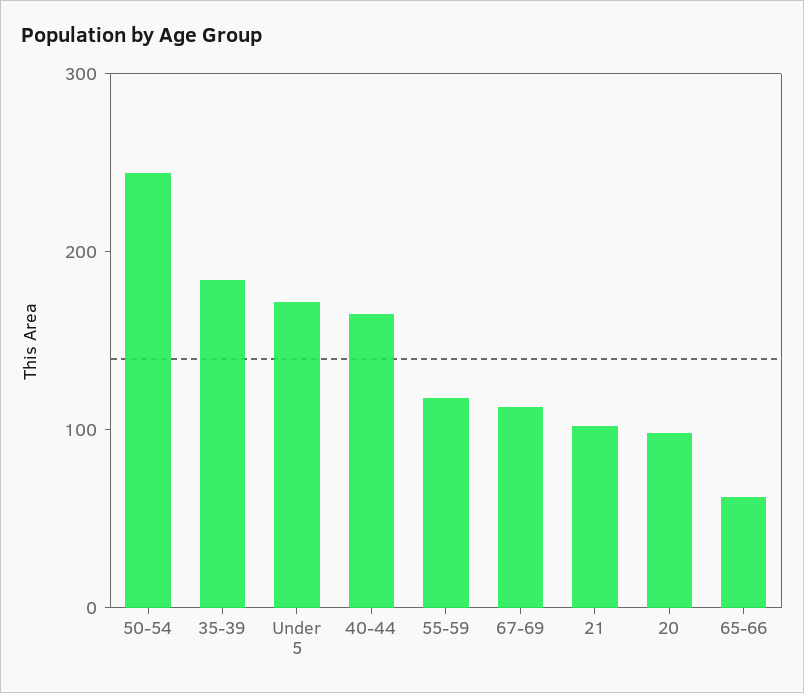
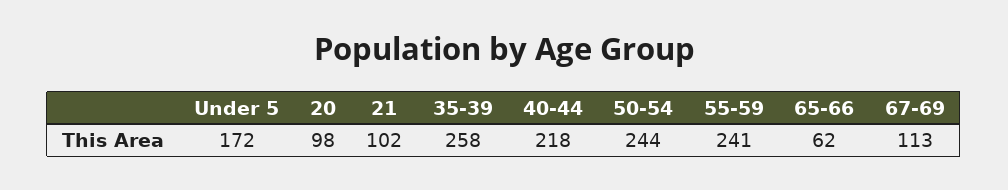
35-39: 180 -> 258
40-44: 160 -> 218
55-59: 120 -> 241

